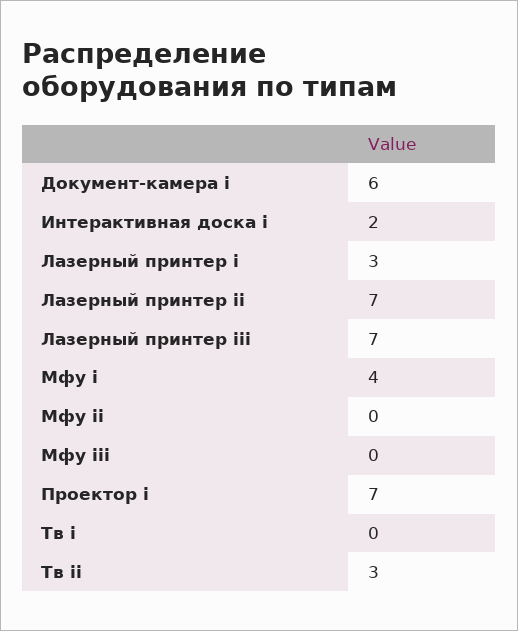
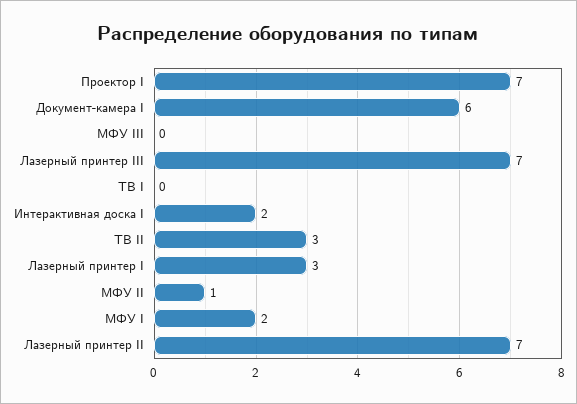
Мфу i: 4 -> 2
Мфу ii: 0 -> 1

